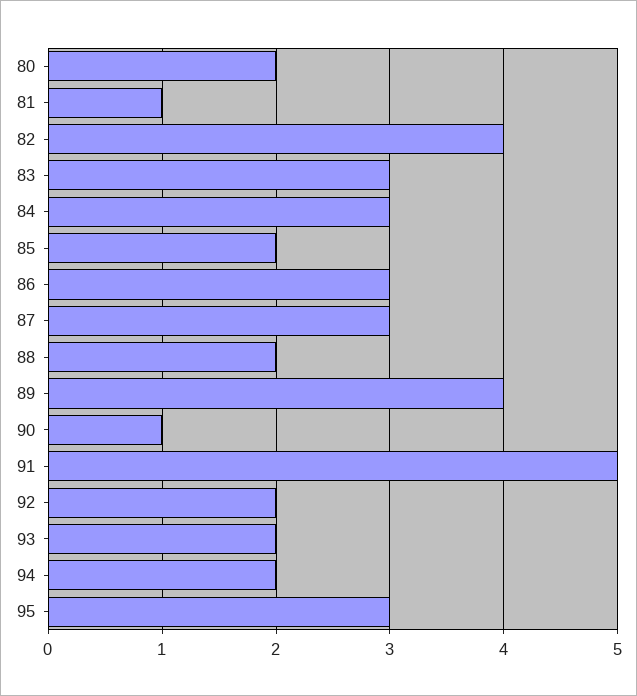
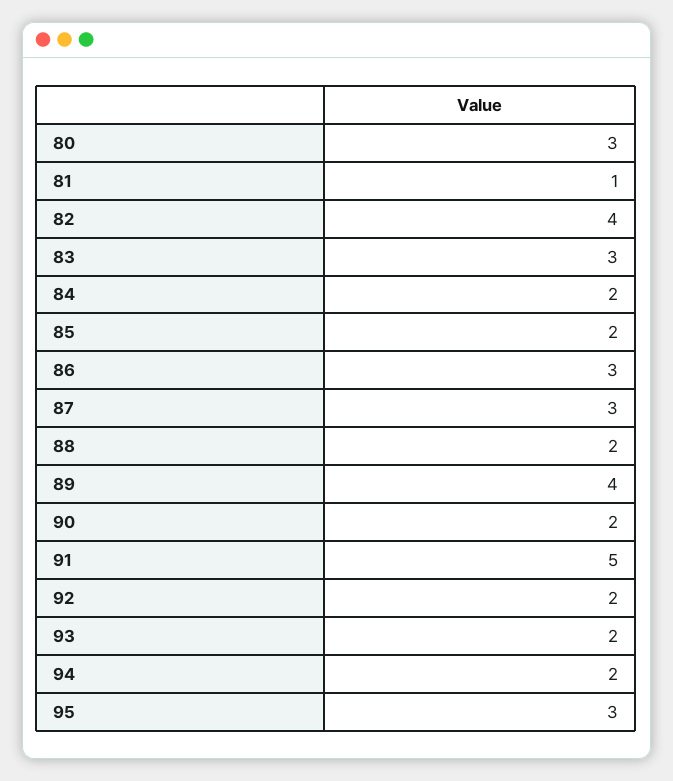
80: 2 -> 3
84: 3 -> 2
90: 1 -> 2

